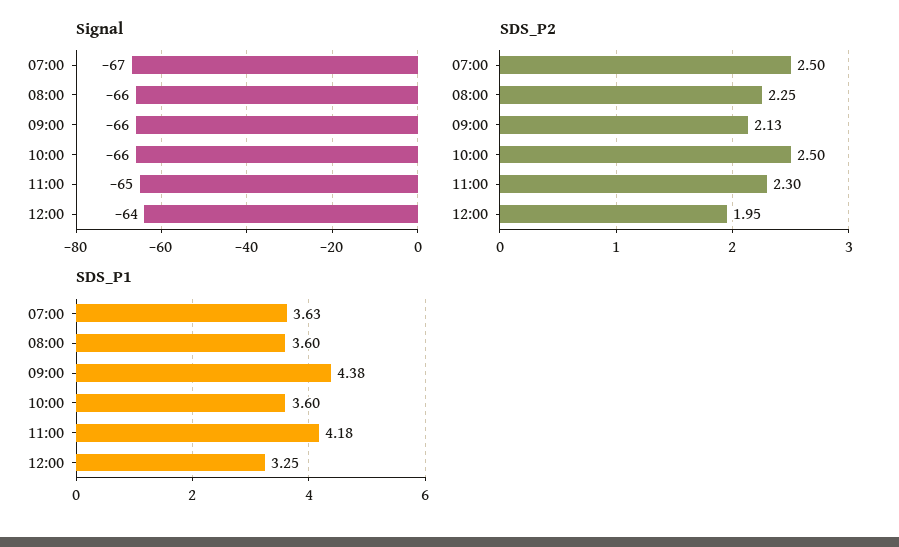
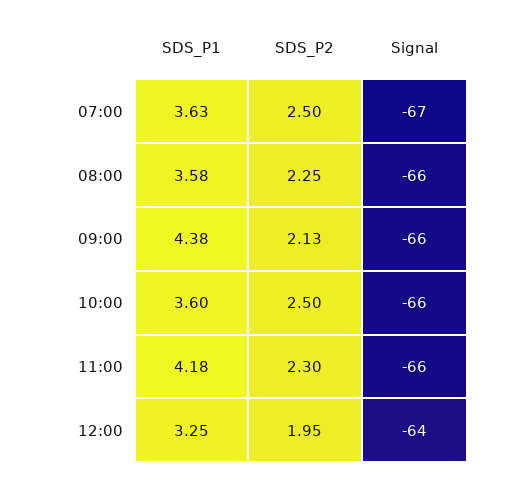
Signal, 11:00: -65 -> -66
SDS_P1, 08:00: 3.6 -> 3.58

